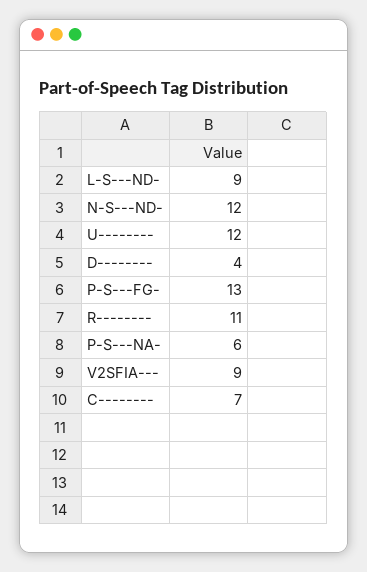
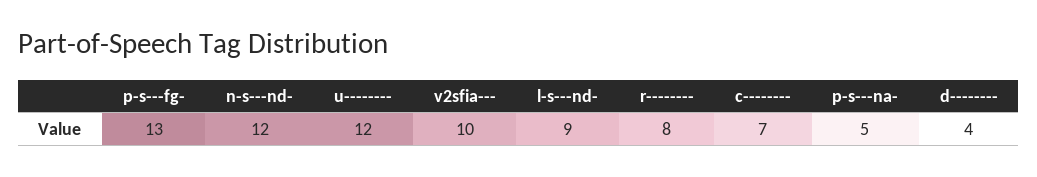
R--------: 11 -> 8
P-S---NA-: 6 -> 5
V2SFIA---: 9 -> 10

